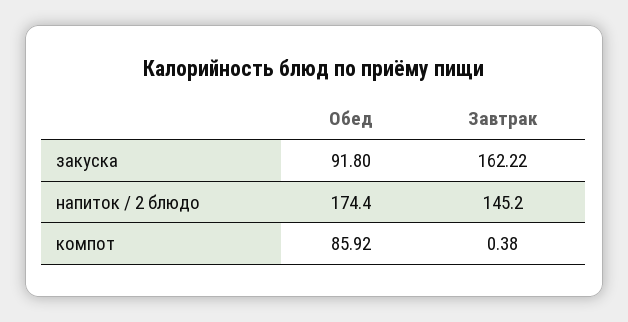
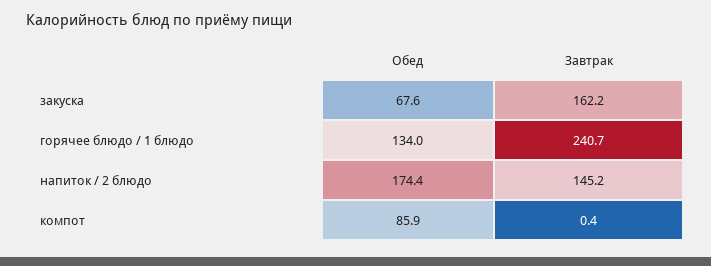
Обед, закуска: 91.8 -> 67.6
Обед, горячее блюдо / 1 блюдо: none -> 134
Завтрак, горячее блюдо / 1 блюдо: none -> 240.7

